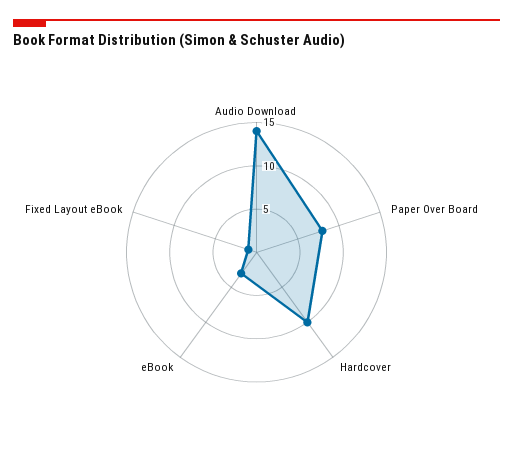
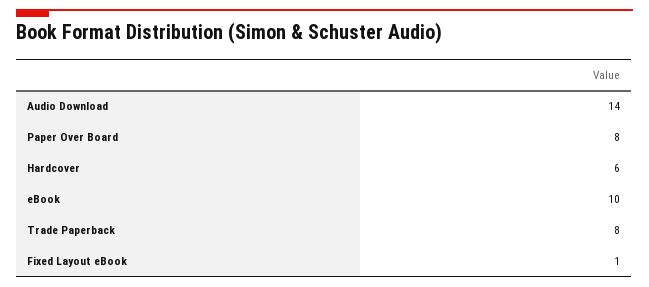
Hardcover: 10 -> 6
eBook: 3 -> 10
Trade Paperback: none -> 8

